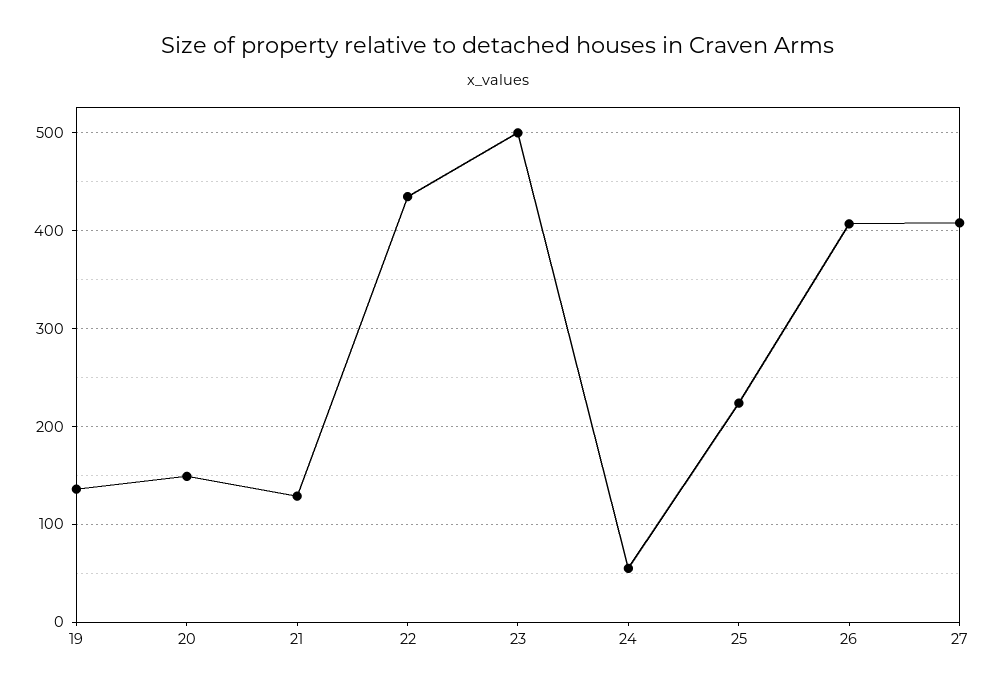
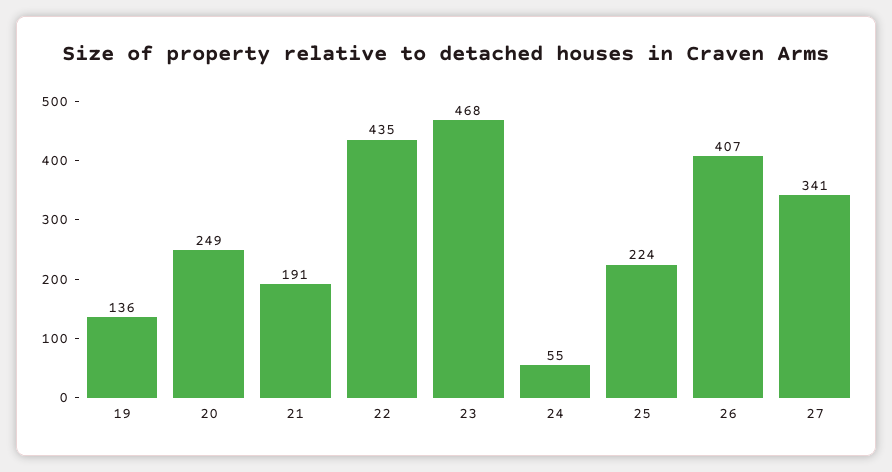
20: 150 -> 249
21: 130 -> 191
23: 500 -> 468
27: 410 -> 341

